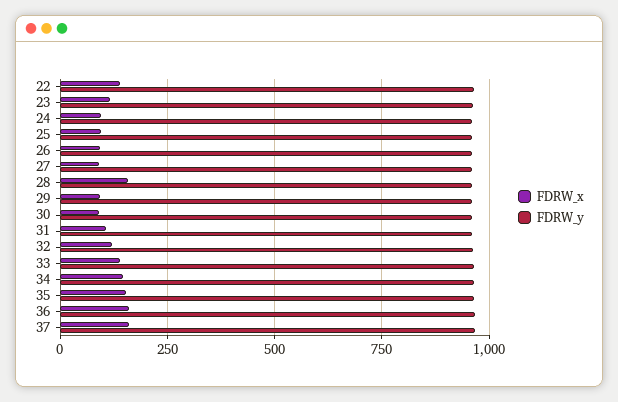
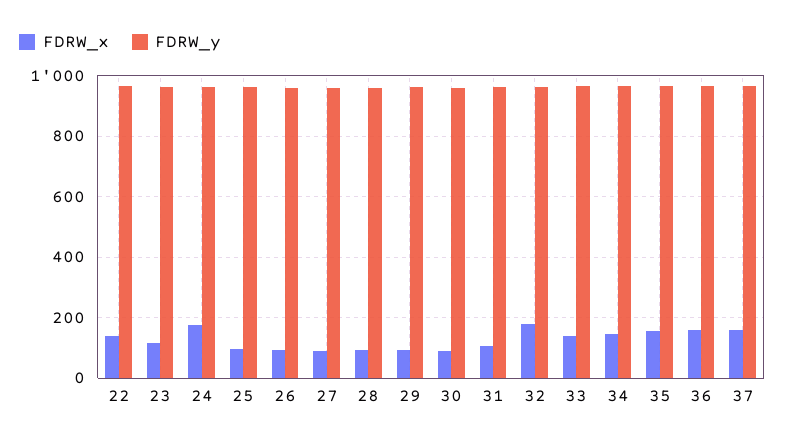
FDRW_x, 24: 100 -> 180
FDRW_x, 28: 150 -> 100
FDRW_x, 32: 125 -> 180

